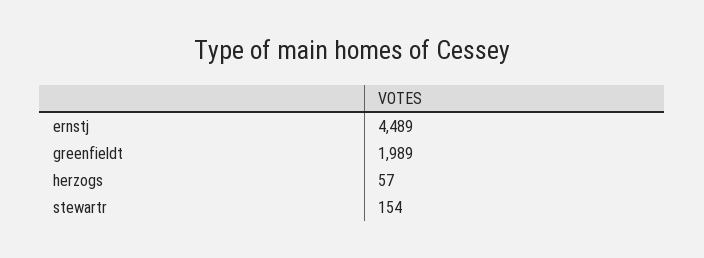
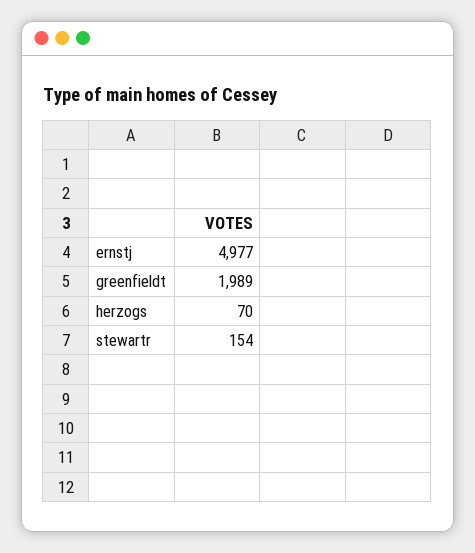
ernstj: 4489 -> 4977
herzogs: 57 -> 70

